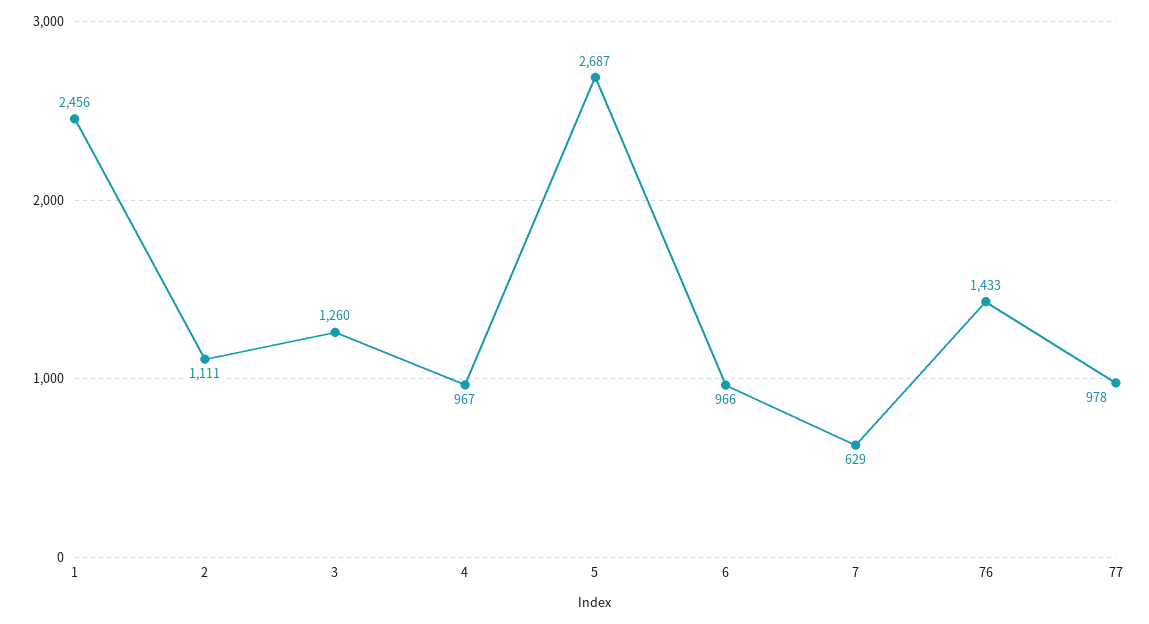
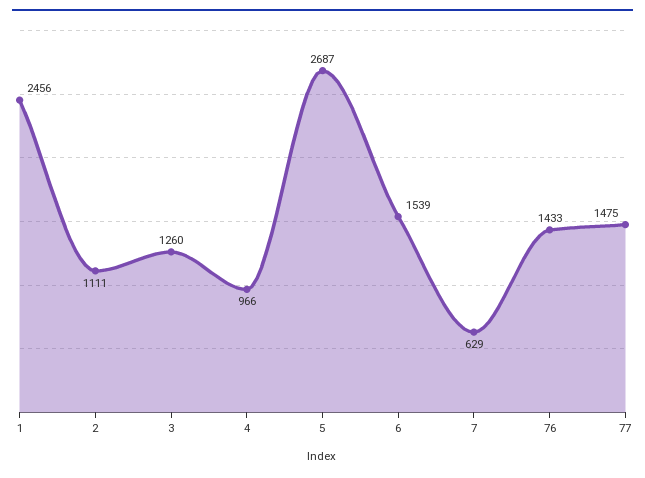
4: 967 -> 966
6: 966 -> 1539
77: 978 -> 1475

